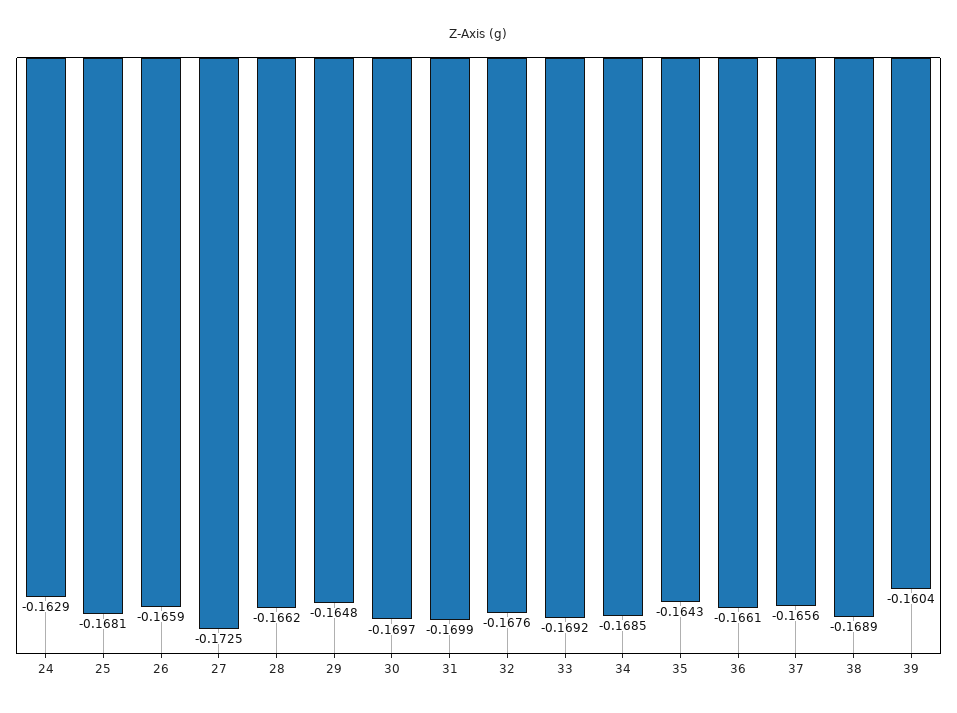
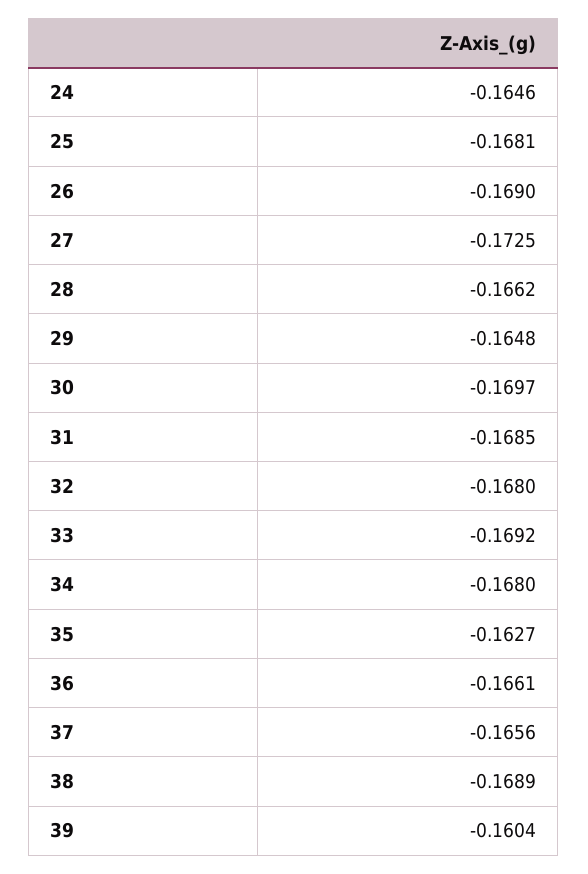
24: -0.1629 -> -0.1646
26: -0.1659 -> -0.169
31: -0.1699 -> -0.1685
32: -0.1676 -> -0.168
34: -0.1685 -> -0.168
35: -0.1643 -> -0.1627

